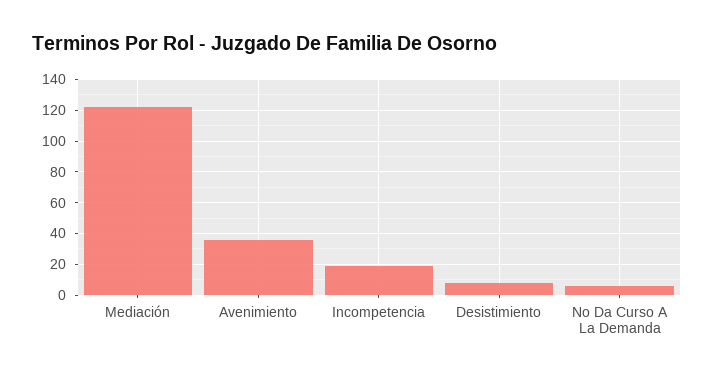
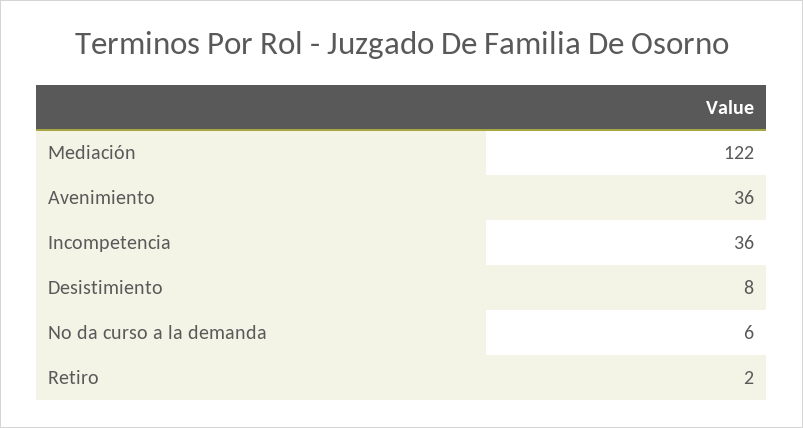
Incompetencia: 20 -> 36
Retiro: none -> 2

